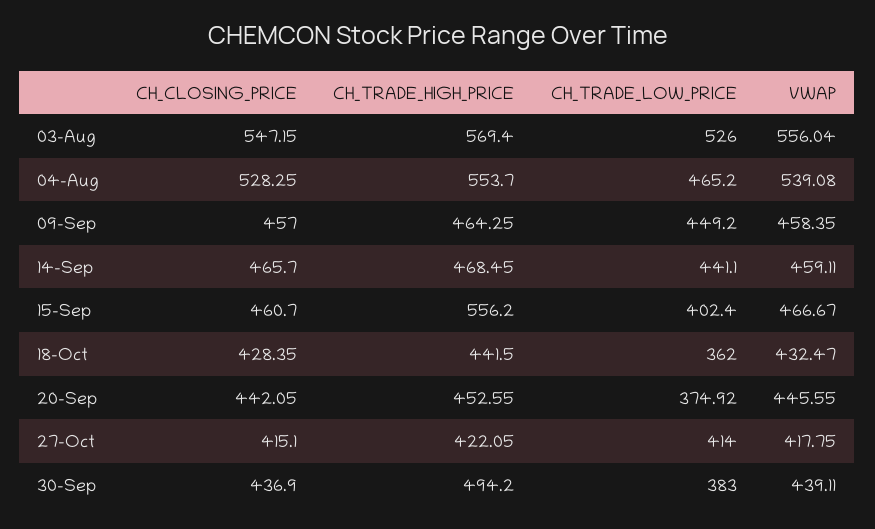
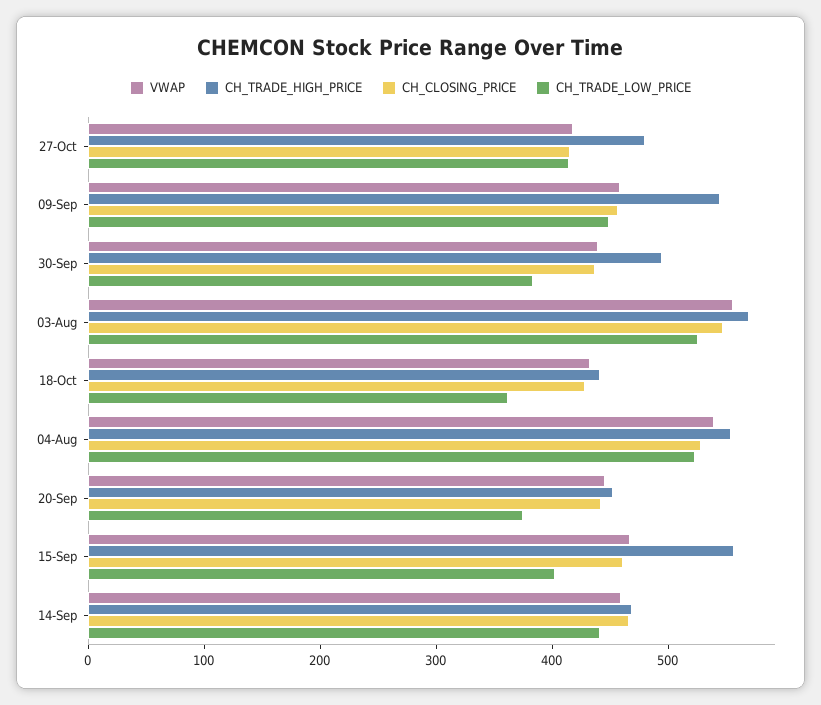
CH_TRADE_LOW_PRICE, 04-Aug: 465.2 -> 520
CH_TRADE_HIGH_PRICE, 09-Sep: 464.25 -> 540
CH_TRADE_HIGH_PRICE, 27-Oct: 422.05 -> 480

